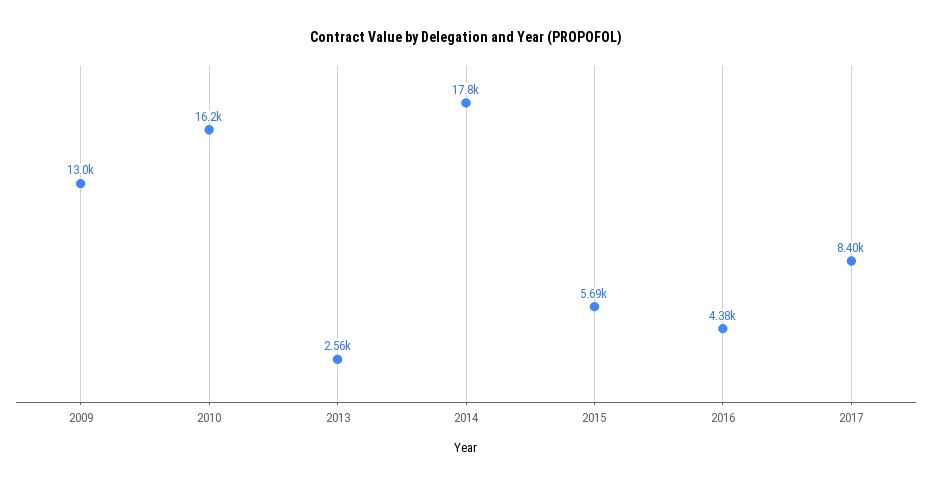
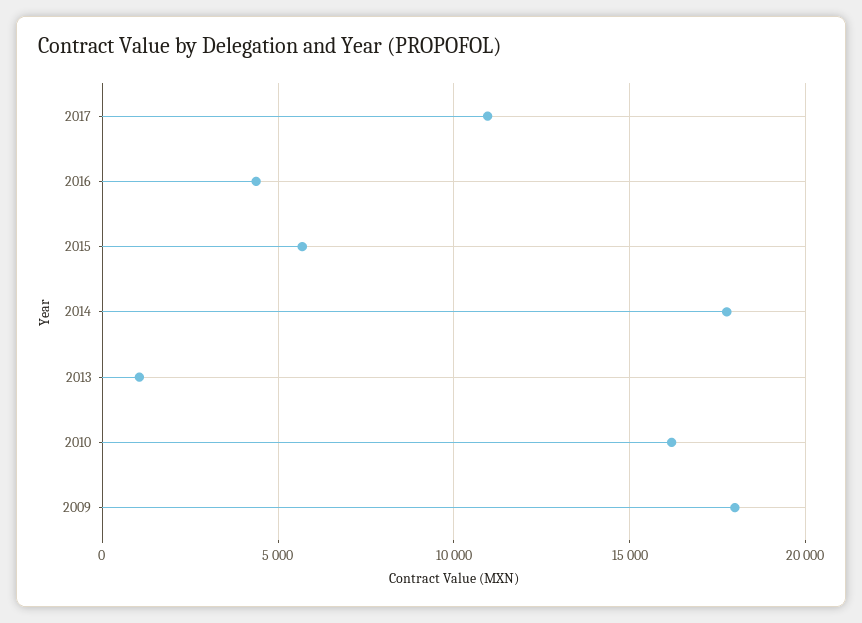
2009: 13000 -> 18000
2013: 2560 -> 1000
2017: 8400 -> 11000

